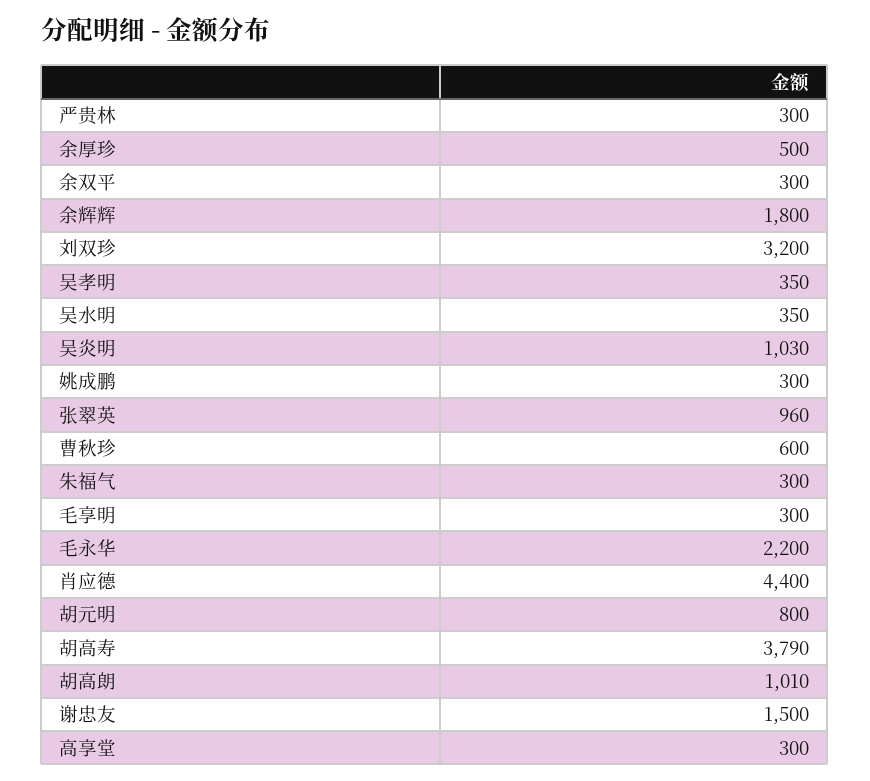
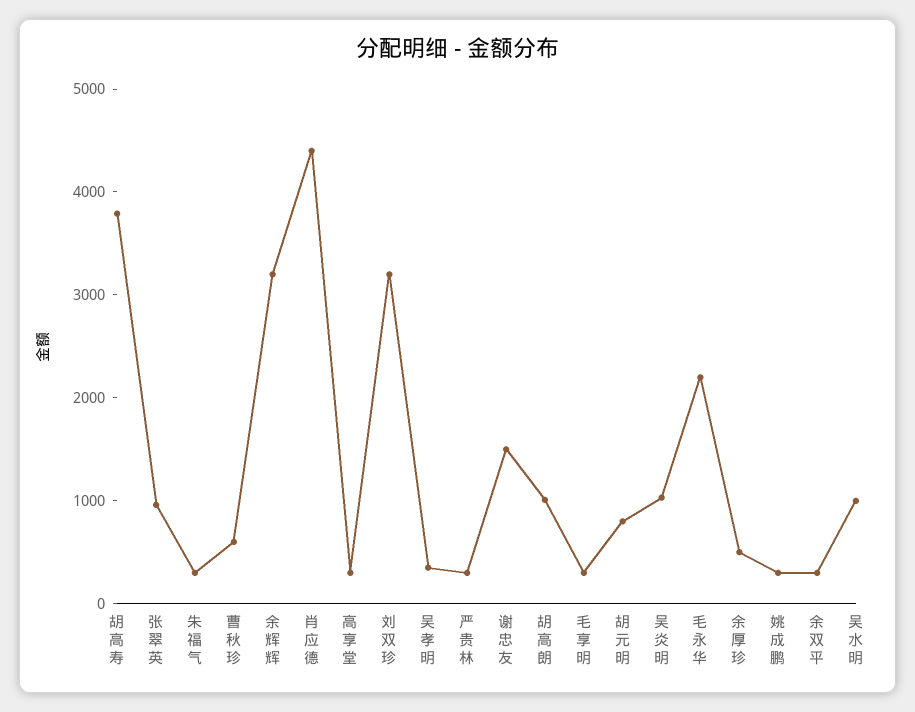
余辉辉: 1800 -> 3200
吴水明: 350 -> 1000

